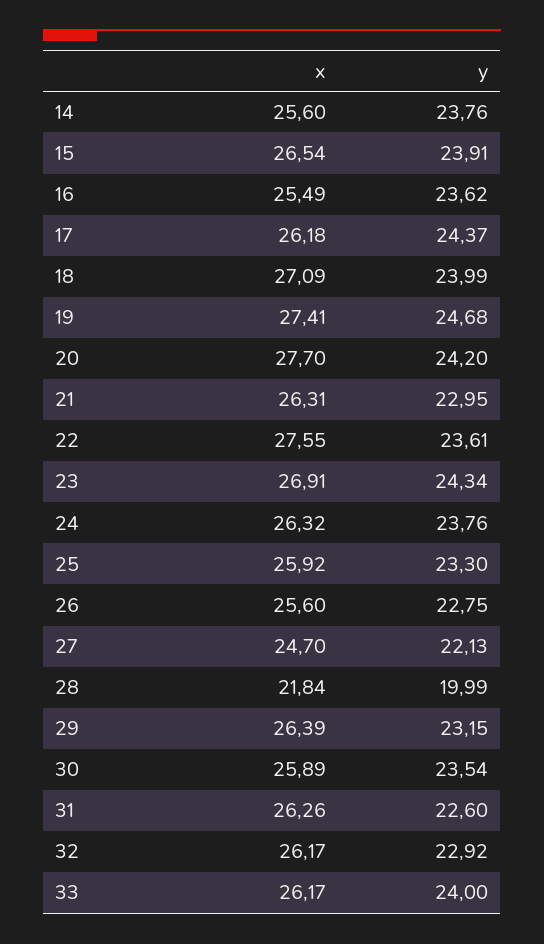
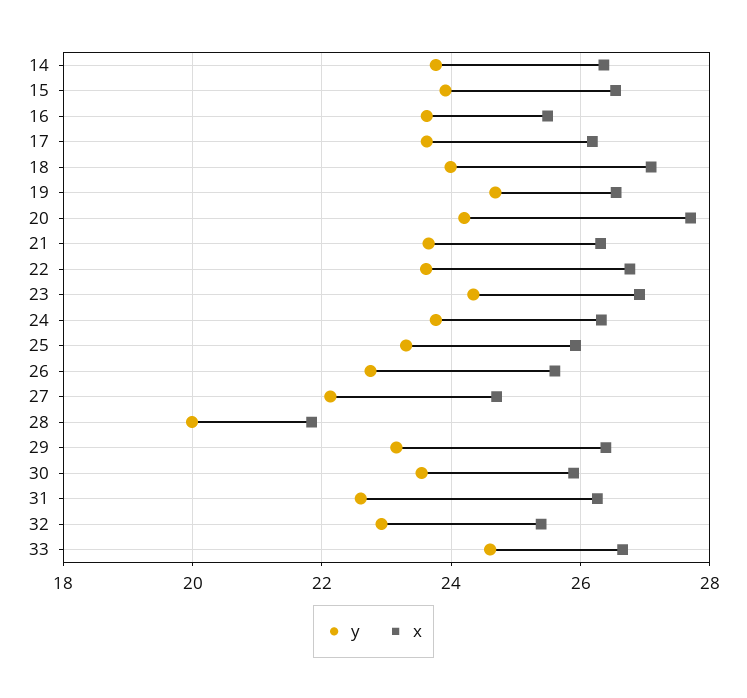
x, 14: 25.6 -> 26.4
y, 17: 24.37 -> 23.6
x, 19: 27.41 -> 26.6
y, 21: 22.95 -> 23.6
x, 22: 27.55 -> 26.8
x, 32: 26.17 -> 25.4
x, 33: 26.17 -> 26.6
y, 33: 24 -> 24.6

